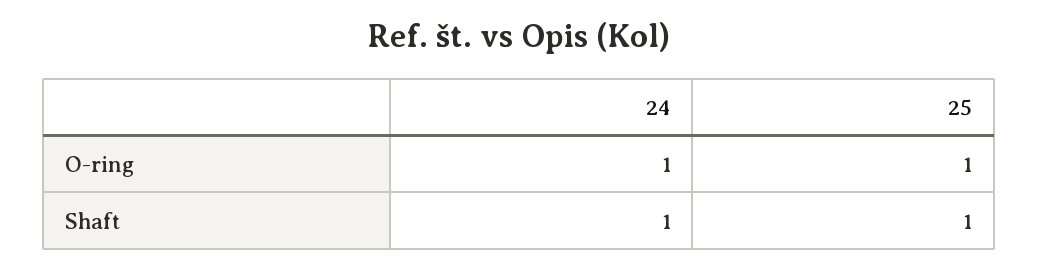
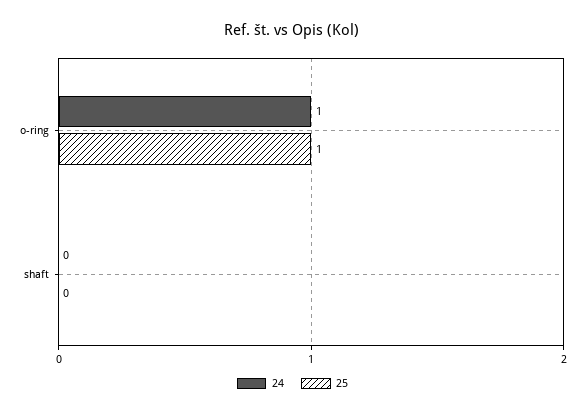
24, Shaft: 1 -> 0
25, Shaft: 1 -> 0

